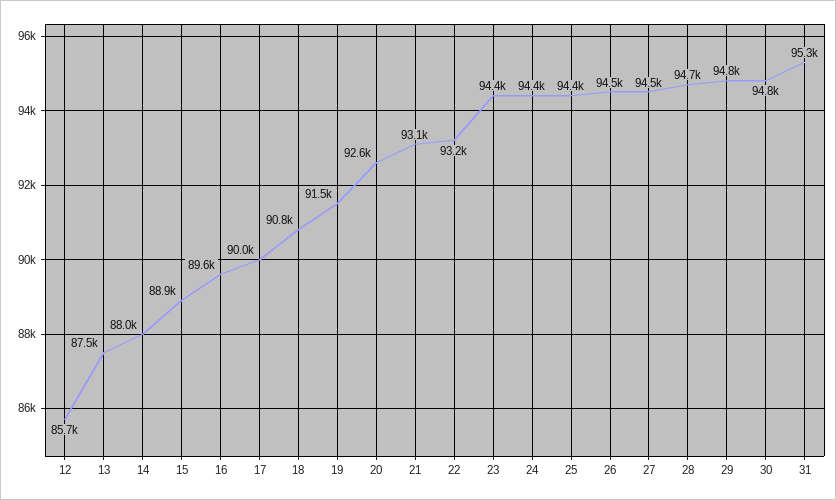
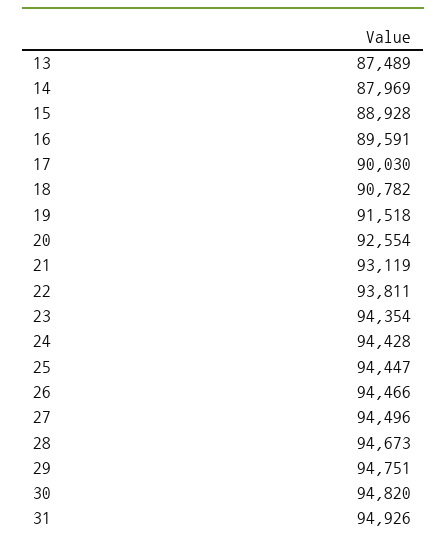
12: 85700 -> none
22: 93200 -> 93811
31: 95300 -> 94926

